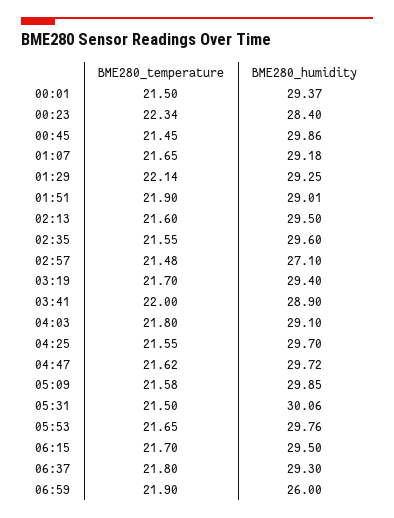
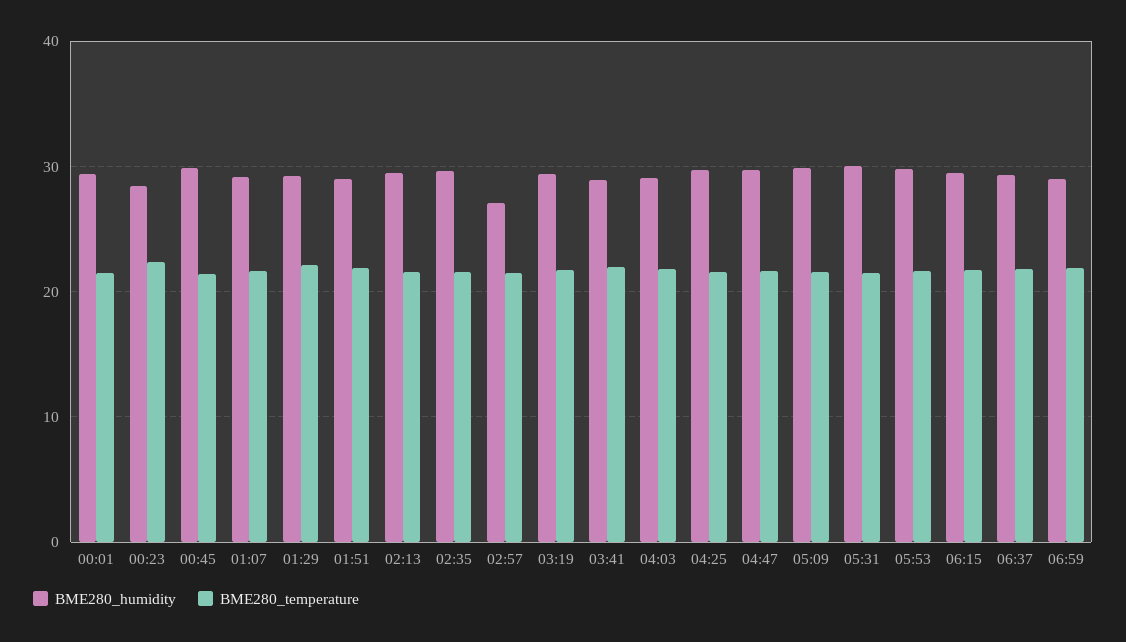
BME280_humidity, 06:59: 26 -> 29

